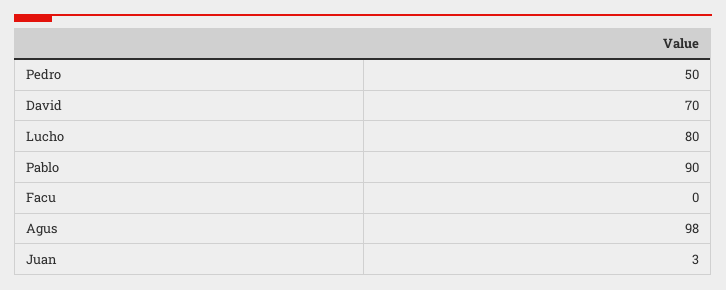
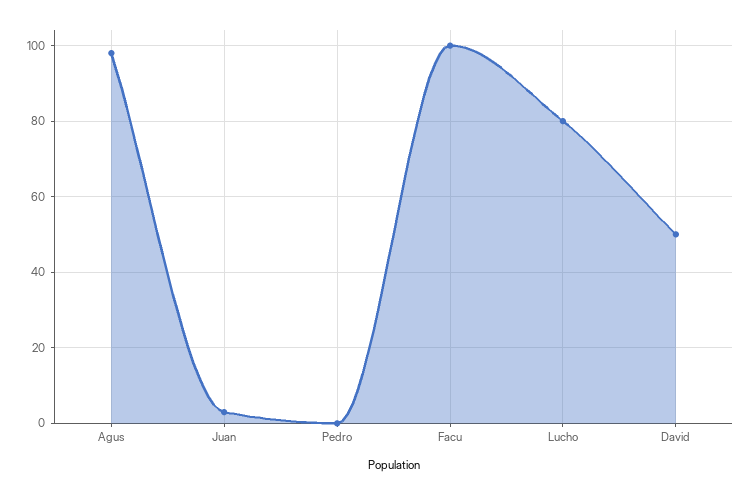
Pedro: 50 -> 0
David: 70 -> 50
Pablo: 90 -> none
Facu: 0 -> 100

